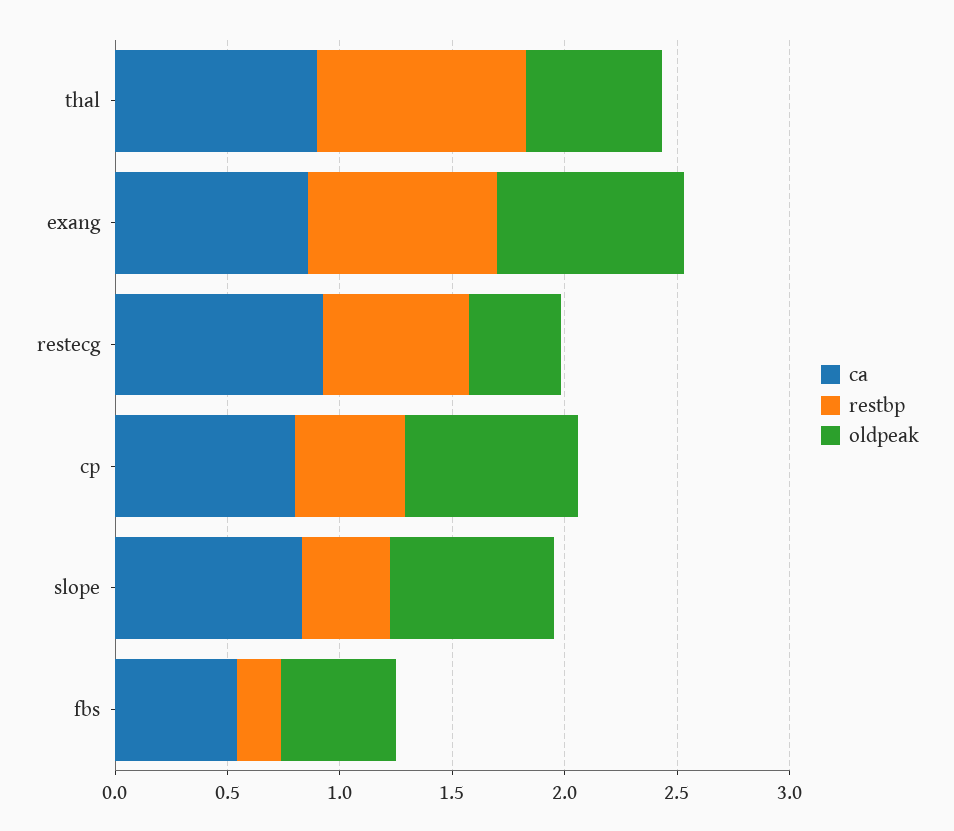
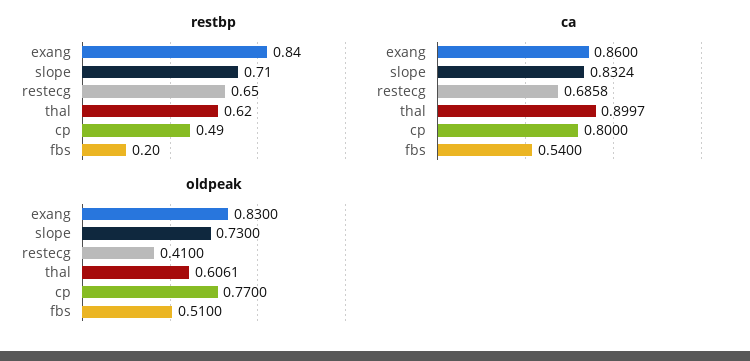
restbp, thal: 0.9 -> 0.62
ca, restecg: 0.9 -> 0.6858
restbp, slope: 0.4 -> 0.71

